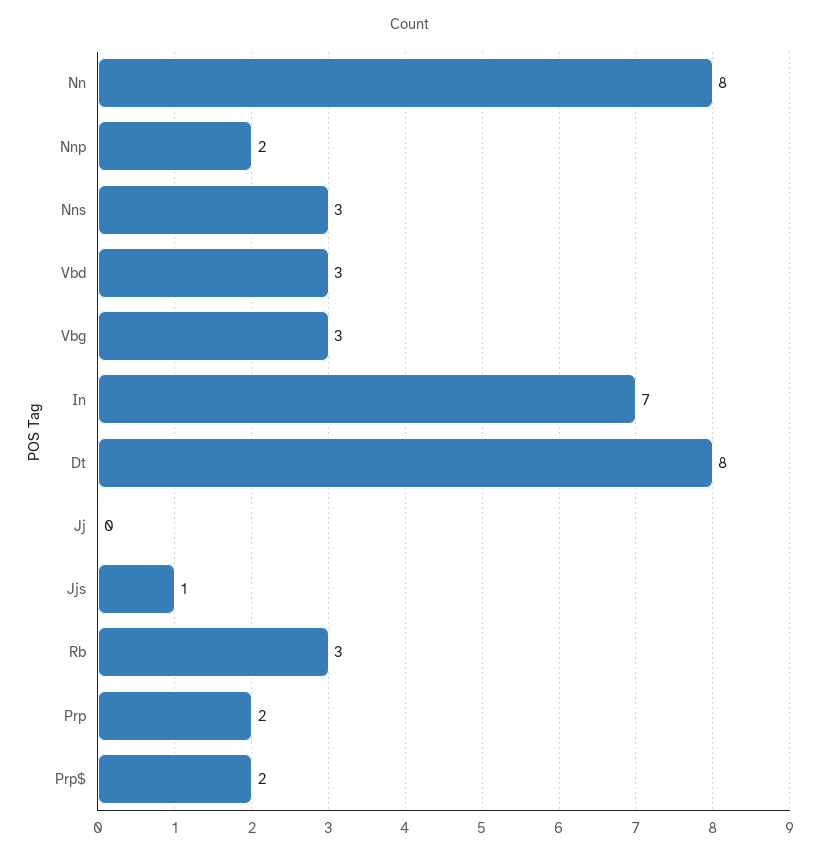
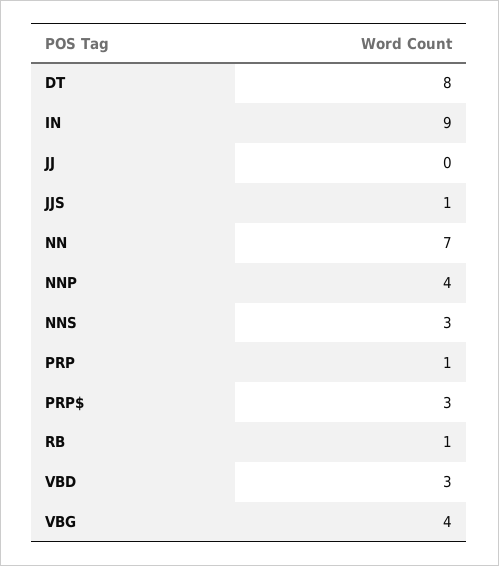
Nn: 8 -> 7
Nnp: 2 -> 4
Vbg: 3 -> 4
In: 7 -> 9
Rb: 3 -> 1
Prp: 2 -> 1
Prp$: 2 -> 3

